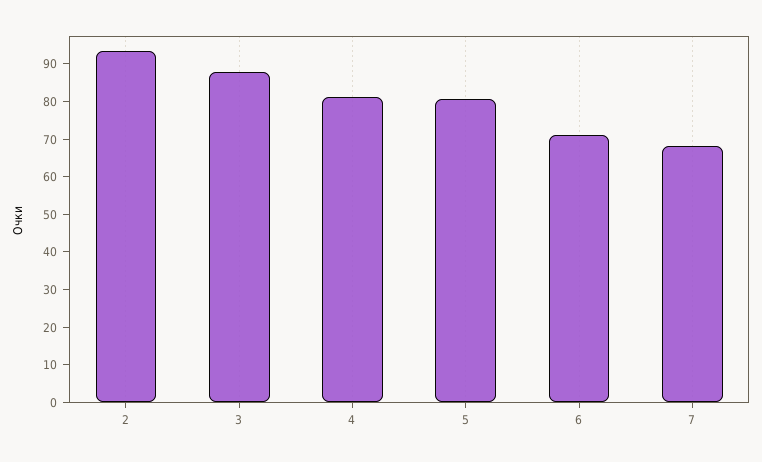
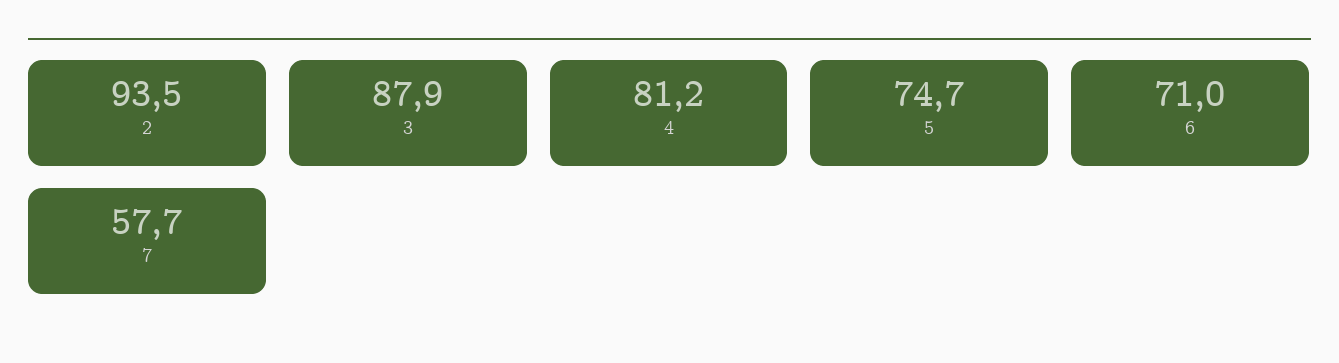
5: 80 -> 74.7
7: 67.5 -> 57.7

